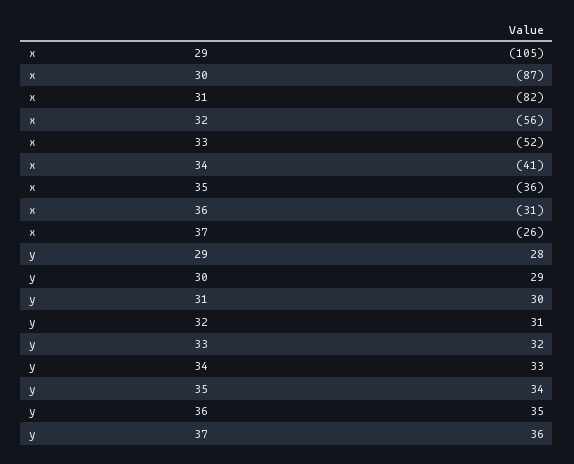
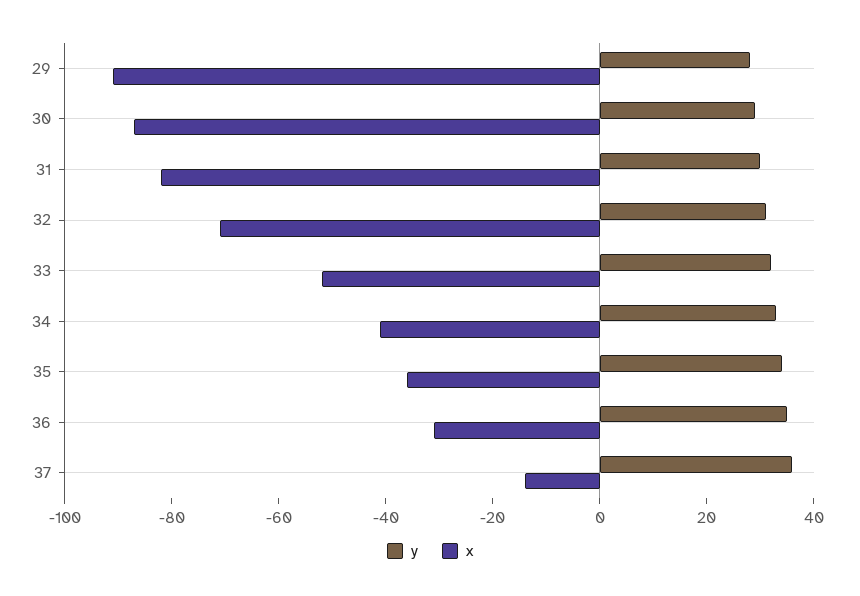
x, 29: -105 -> -90
x, 32: -56 -> -70
x, 37: -26 -> -15

